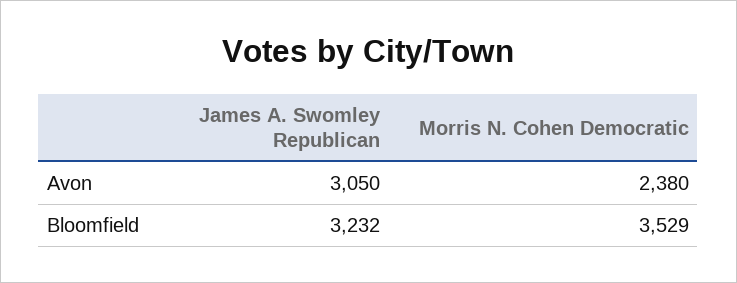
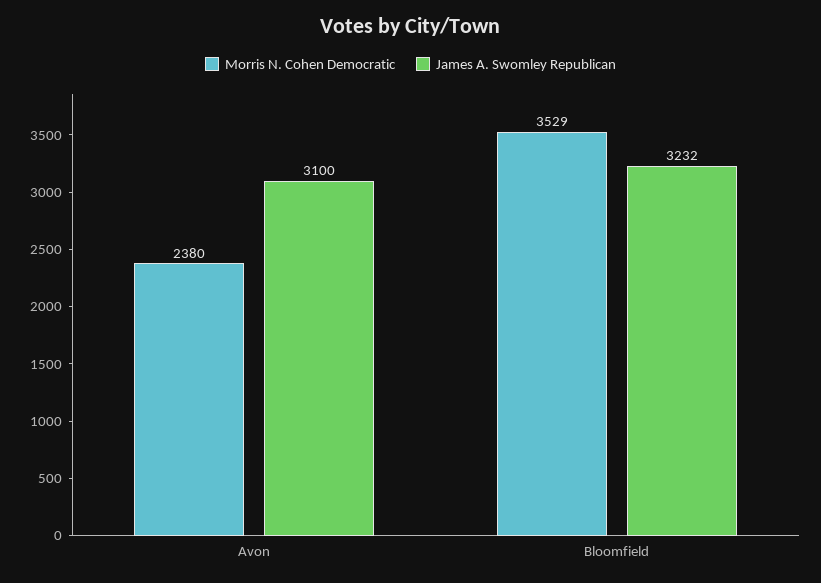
James A. Swomley Republican, Avon: 3050 -> 3100

